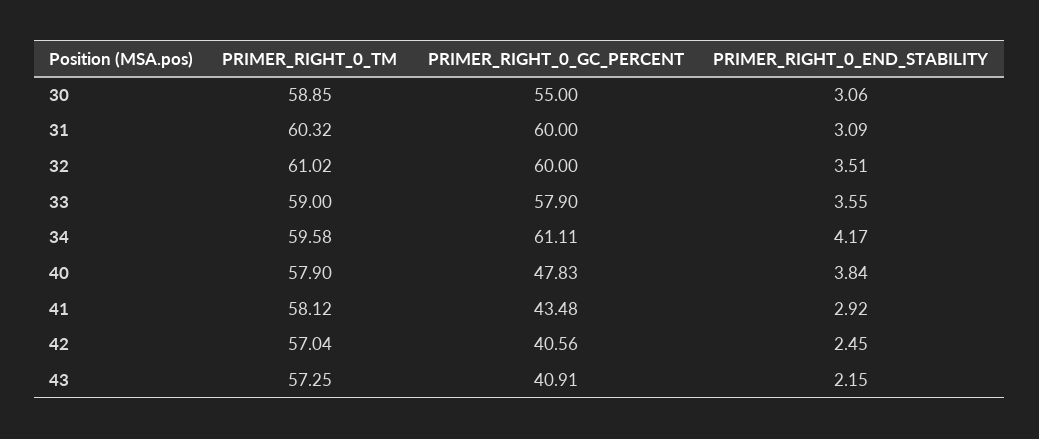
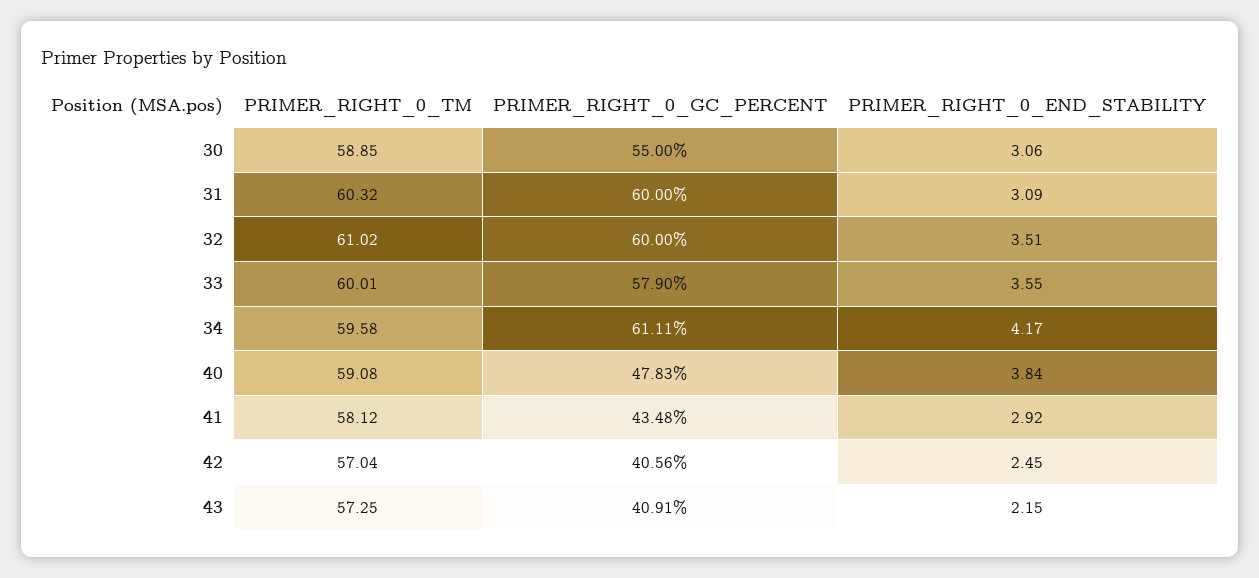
PRIMER_RIGHT_0_TM, 33: 59 -> 60.01
PRIMER_RIGHT_0_TM, 40: 57.9 -> 59.08

